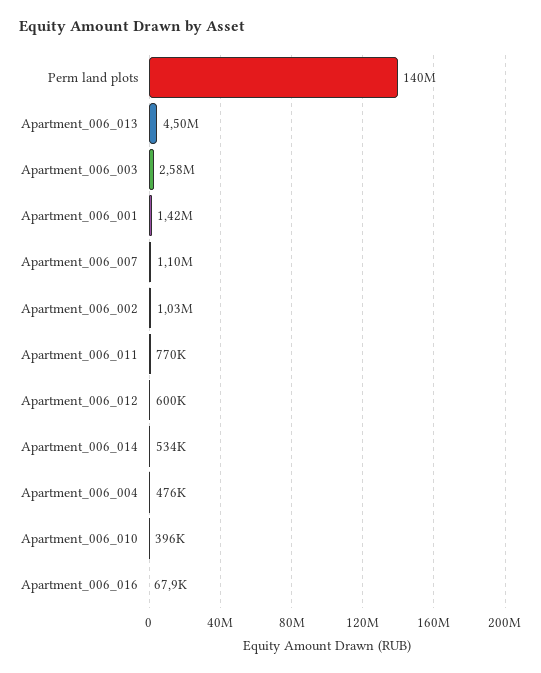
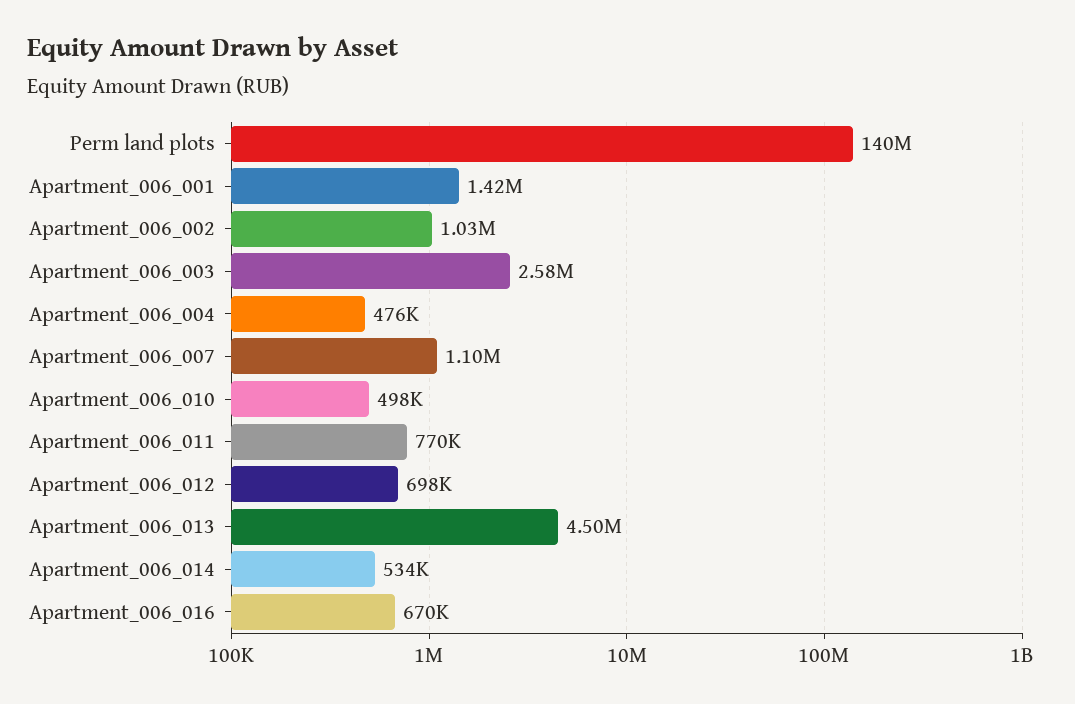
Apartment_006_012: 600000 -> 698000
Apartment_006_010: 396000 -> 498000
Apartment_006_016: 67900 -> 670000

